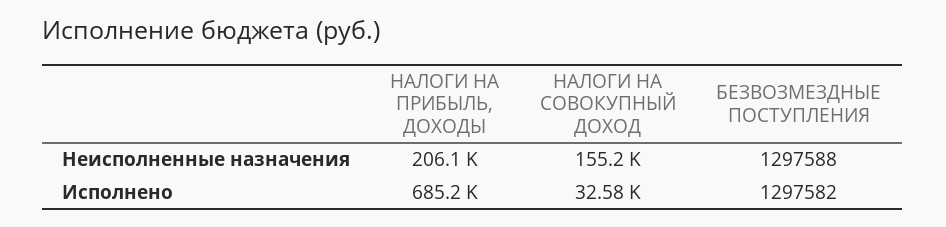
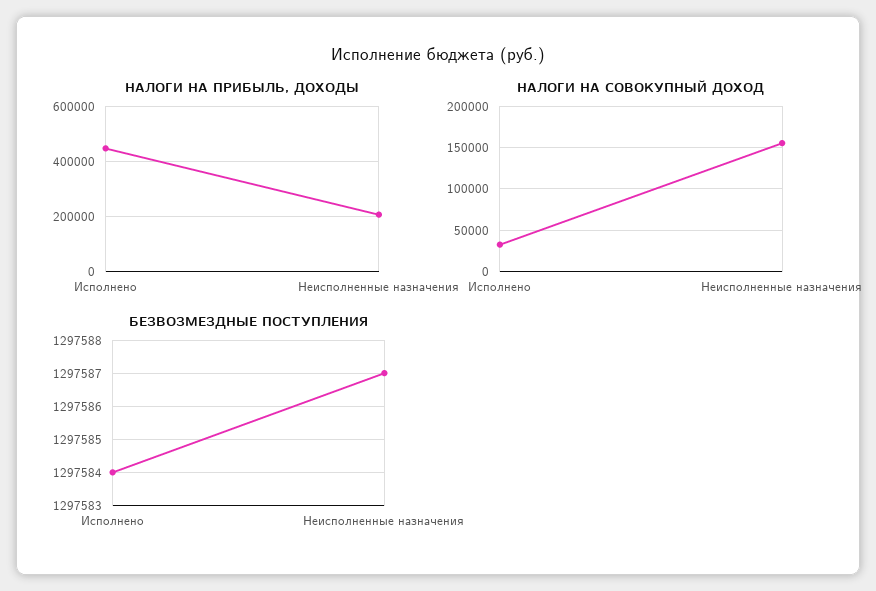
БЕЗВОЗМЕЗДНЫЕ ПОСТУПЛЕНИЯ, Неисполненные назначения: 1297588 -> 1297587
НАЛОГИ НА ПРИБЫЛЬ, ДОХОДЫ, Исполнено: 685200 -> 450000
БЕЗВОЗМЕЗДНЫЕ ПОСТУПЛЕНИЯ, Исполнено: 1297582 -> 1297584

